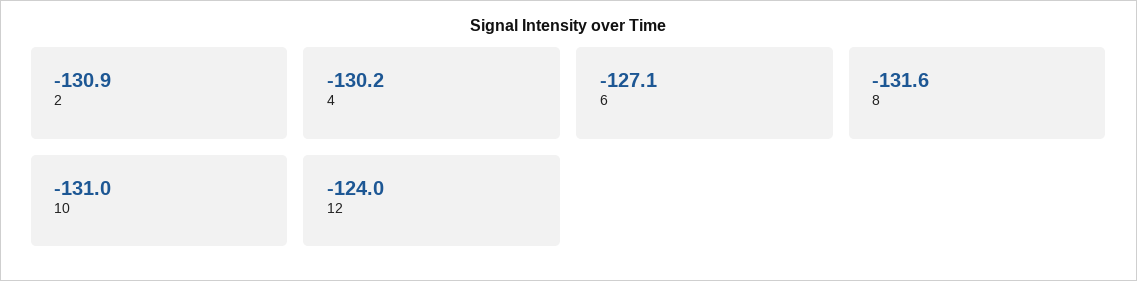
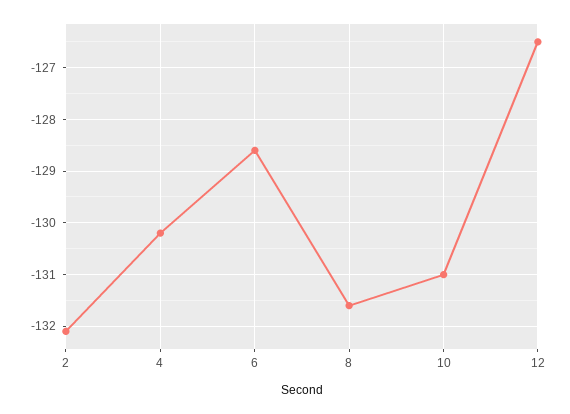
2: -130.9 -> -132
6: -127.1 -> -128.5
12: -124 -> -126.5

